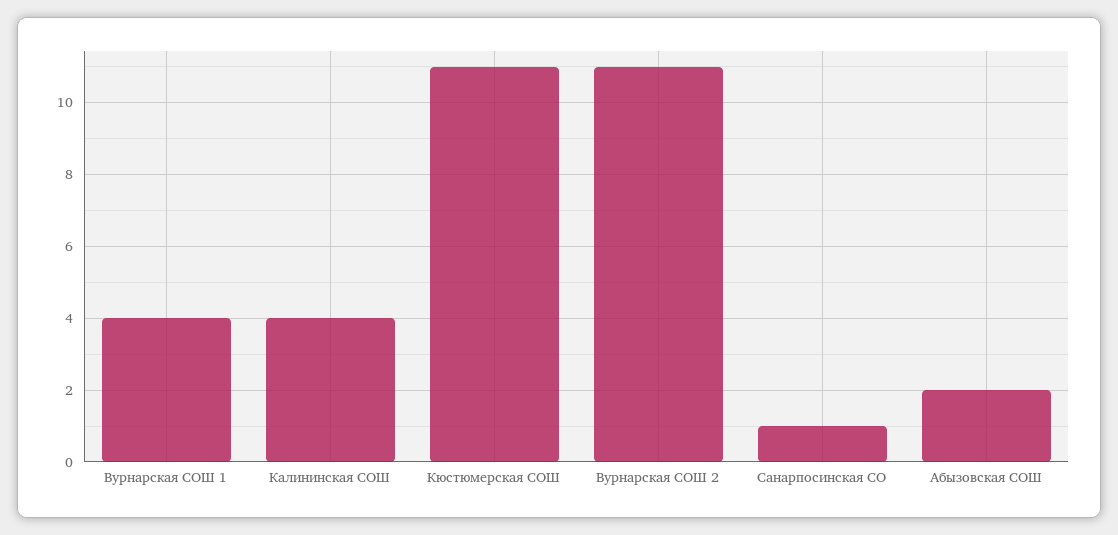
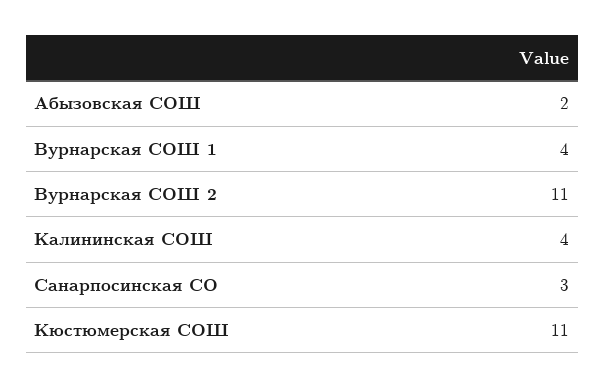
Санарпосинская СО: 1 -> 3

